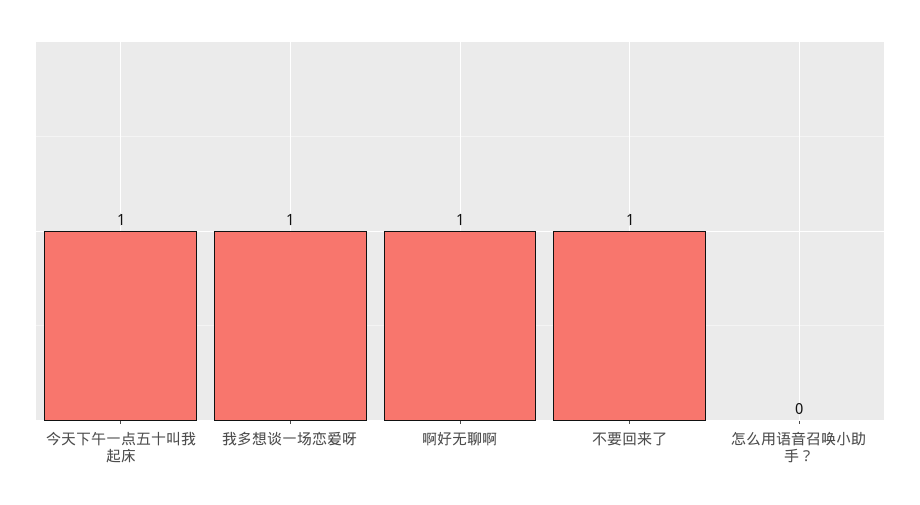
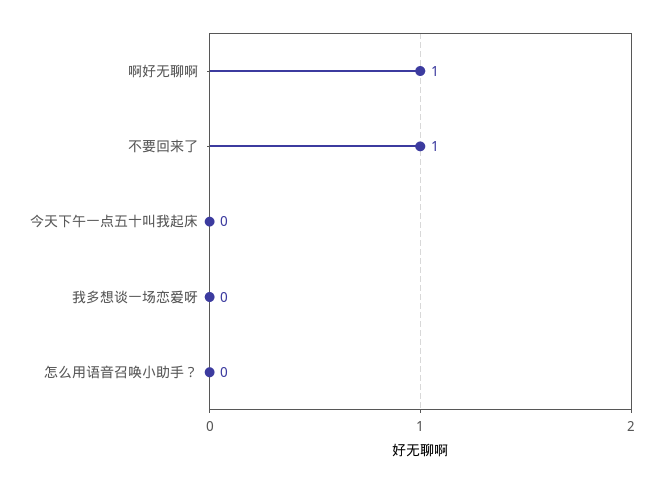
今天下午一点五十叫我起床: 1 -> 0
我多想谈一场恋爱呀: 1 -> 0

